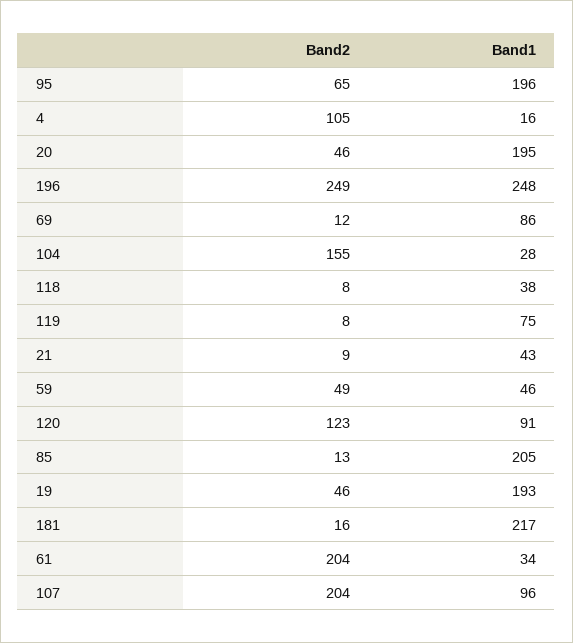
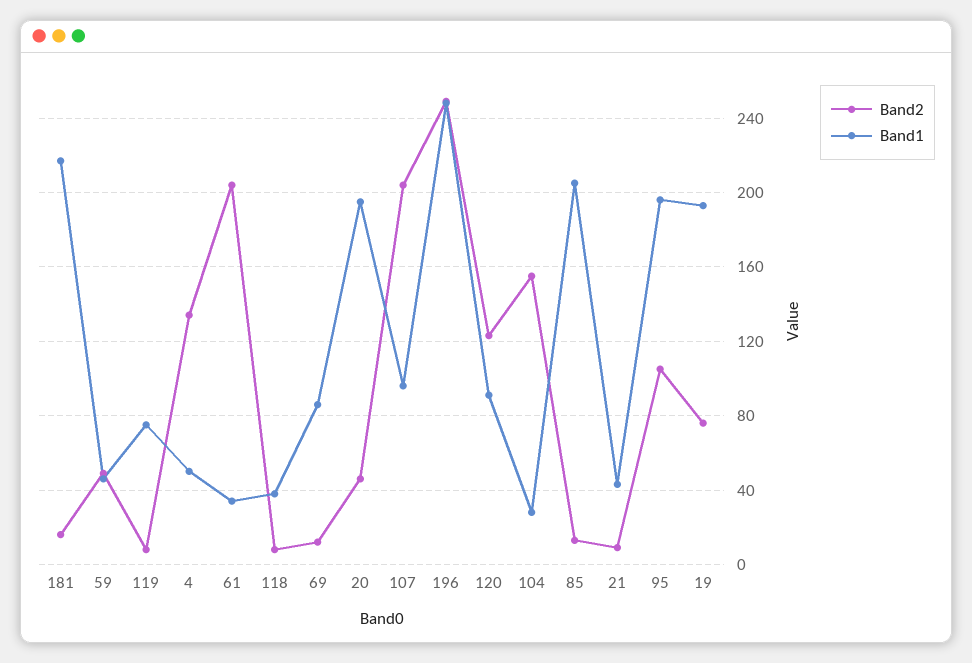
Band2, 95: 65 -> 105
Band2, 4: 105 -> 135
Band1, 4: 16 -> 50
Band2, 19: 46 -> 75

